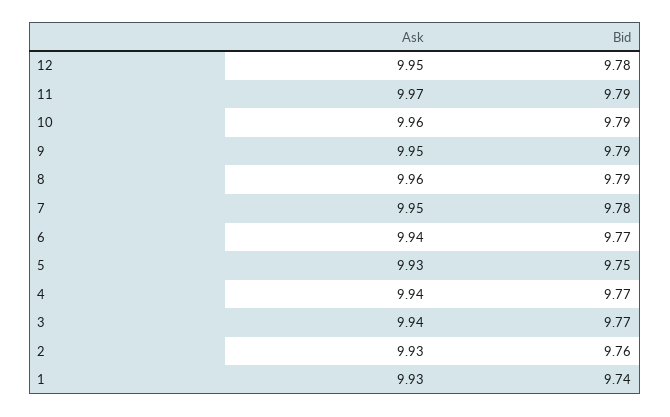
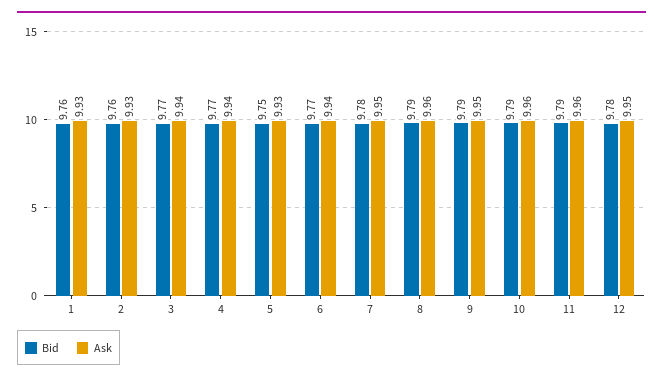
Ask, 11: 9.97 -> 9.96
Bid, 1: 9.74 -> 9.76

